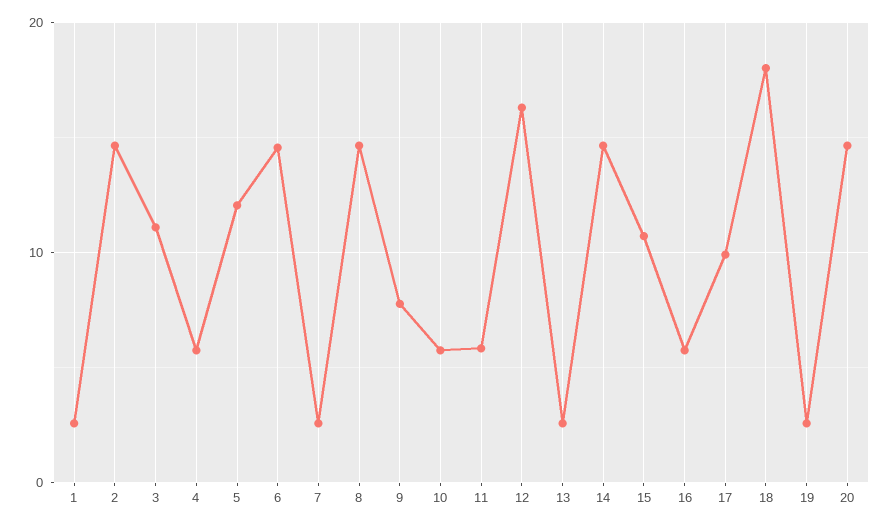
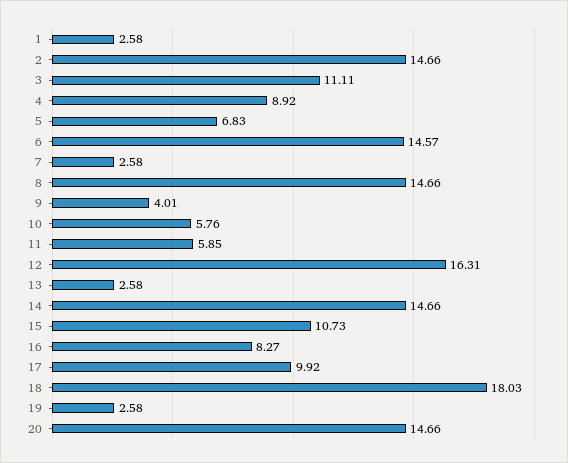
4: 6 -> 8.92
5: 12 -> 6.83
9: 8 -> 4.01
16: 6 -> 8.27

